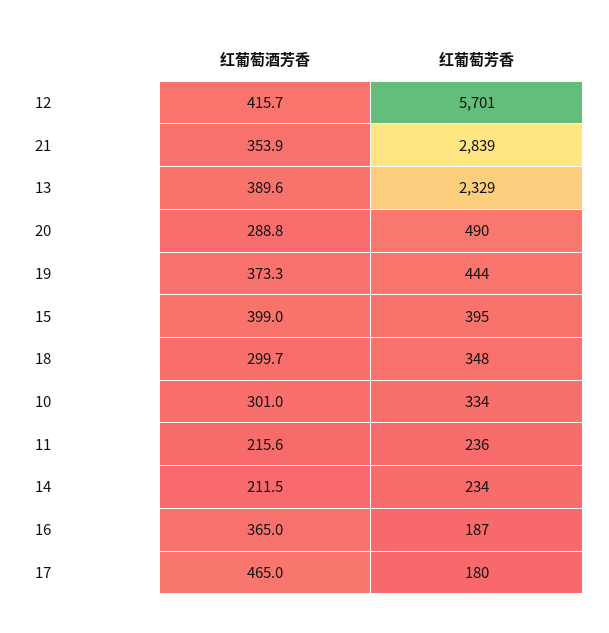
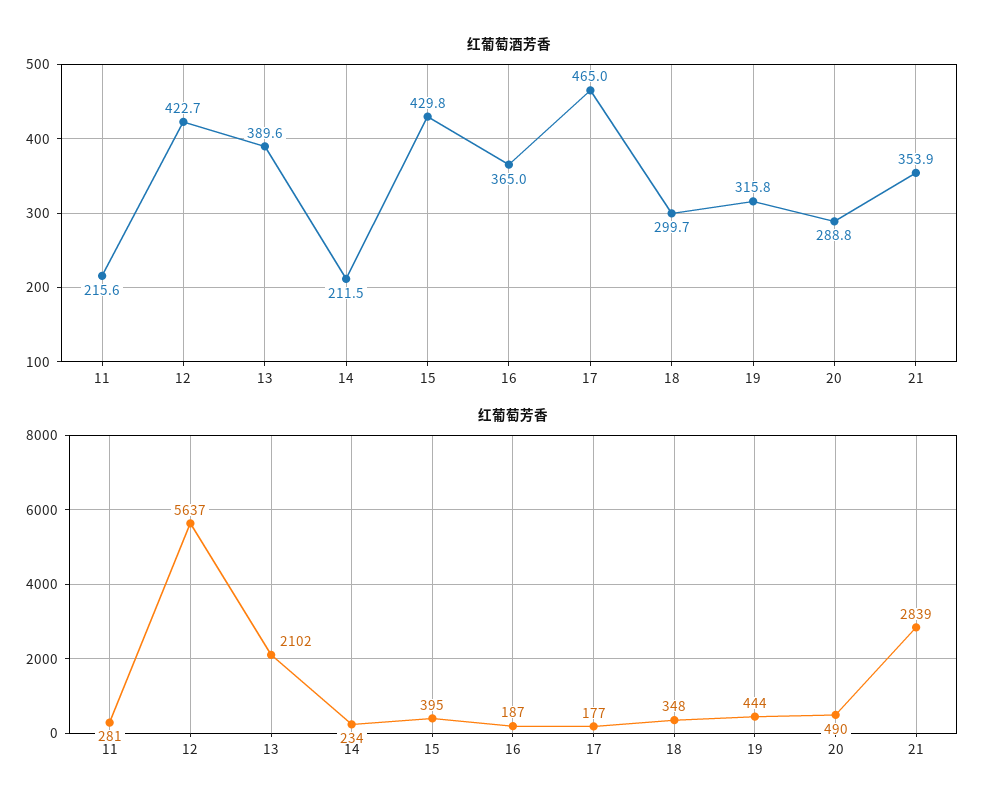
红葡萄酒芳香, 12: 415.7 -> 422.7
红葡萄芳香, 12: 5701 -> 5637
红葡萄芳香, 13: 2329 -> 2102
红葡萄酒芳香, 19: 373.3 -> 315.8
红葡萄酒芳香, 15: 399 -> 429.8
红葡萄酒芳香, 10: 301 -> none
红葡萄芳香, 10: 334 -> none
红葡萄芳香, 11: 236 -> 281
红葡萄芳香, 17: 180 -> 177

